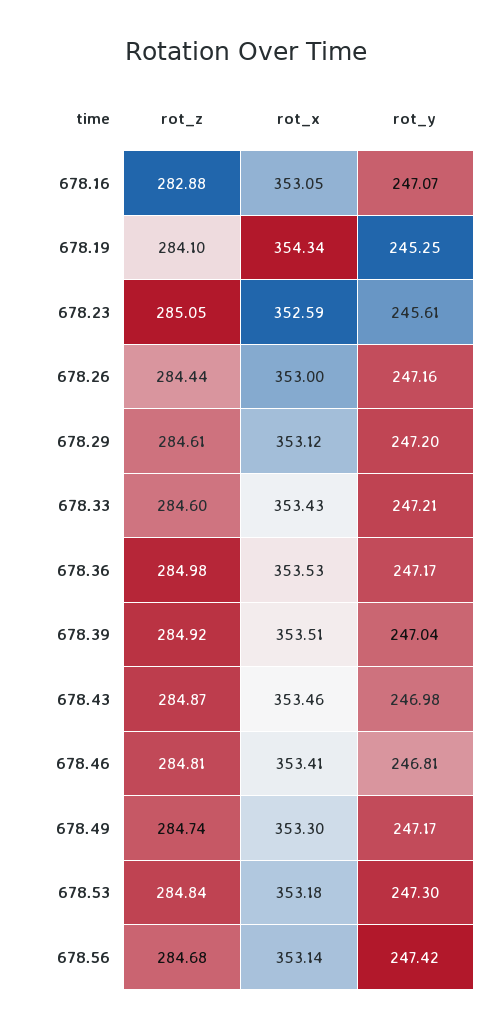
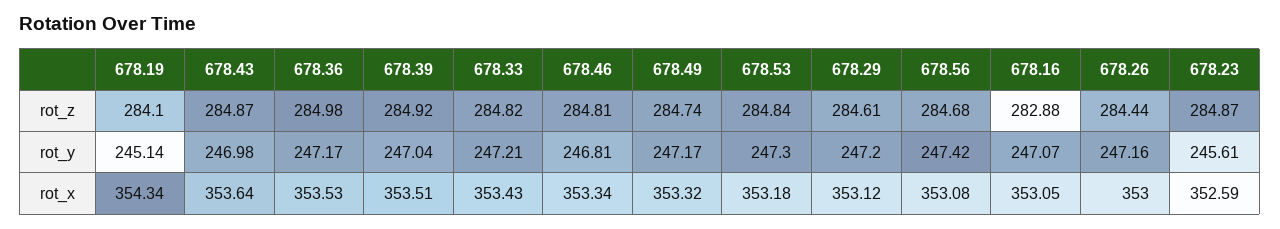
rot_y, 678.19: 245.25 -> 245.14
rot_z, 678.23: 285.05 -> 284.87
rot_z, 678.33: 284.6 -> 284.82
rot_x, 678.43: 353.46 -> 353.64
rot_x, 678.46: 353.41 -> 353.34
rot_x, 678.49: 353.3 -> 353.32
rot_x, 678.56: 353.14 -> 353.08

